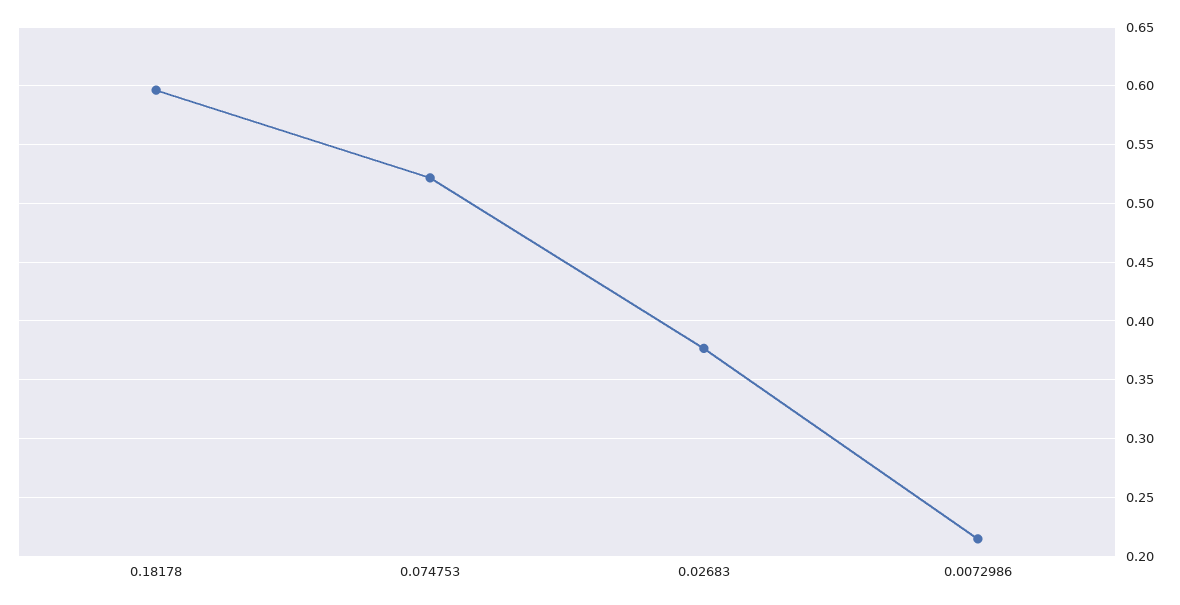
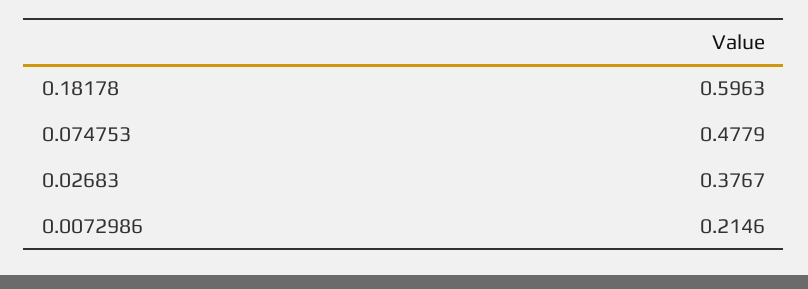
0.074753: 0.52 -> 0.4779

